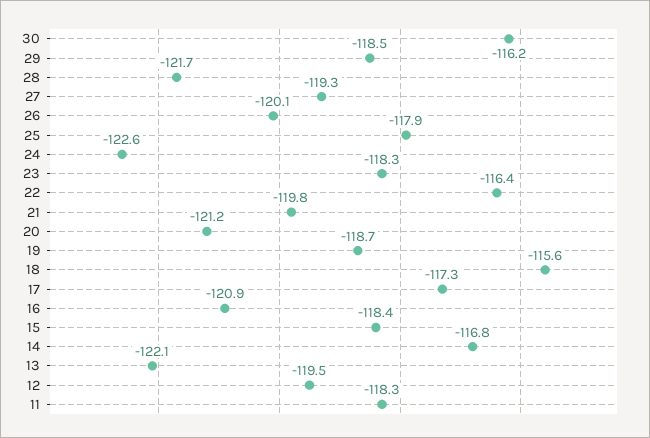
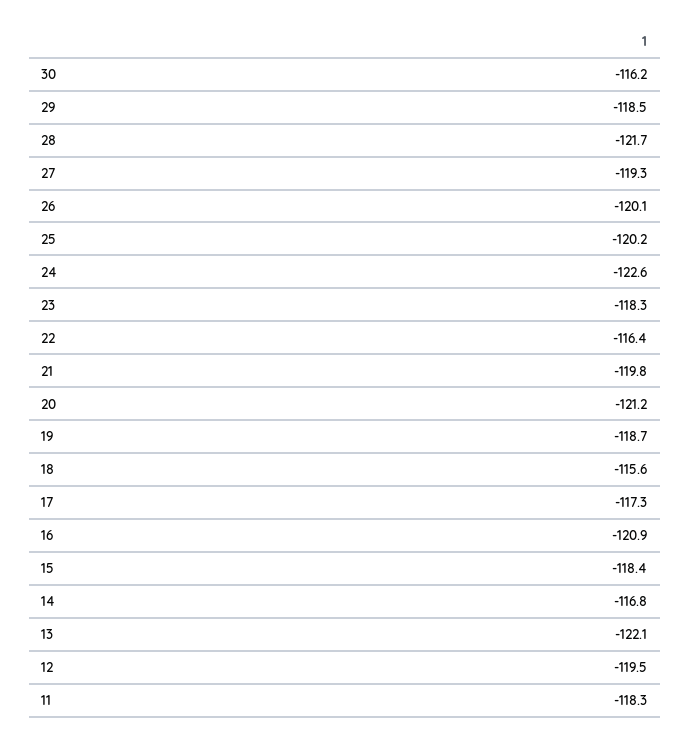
25: -117.9 -> -120.2

